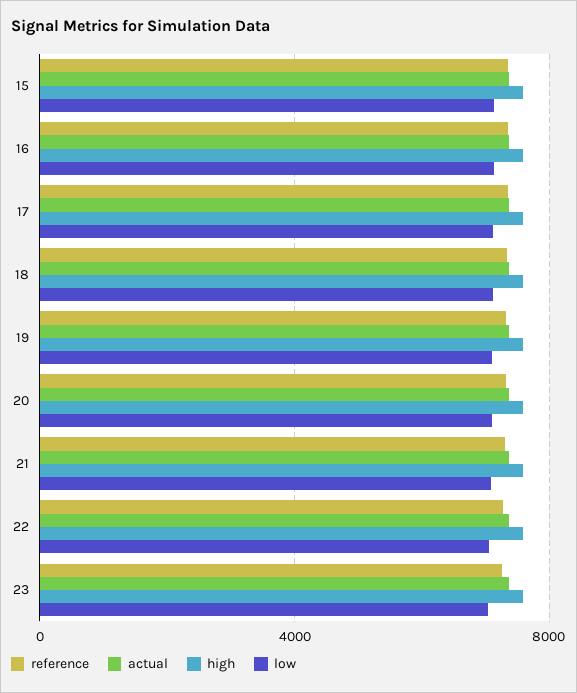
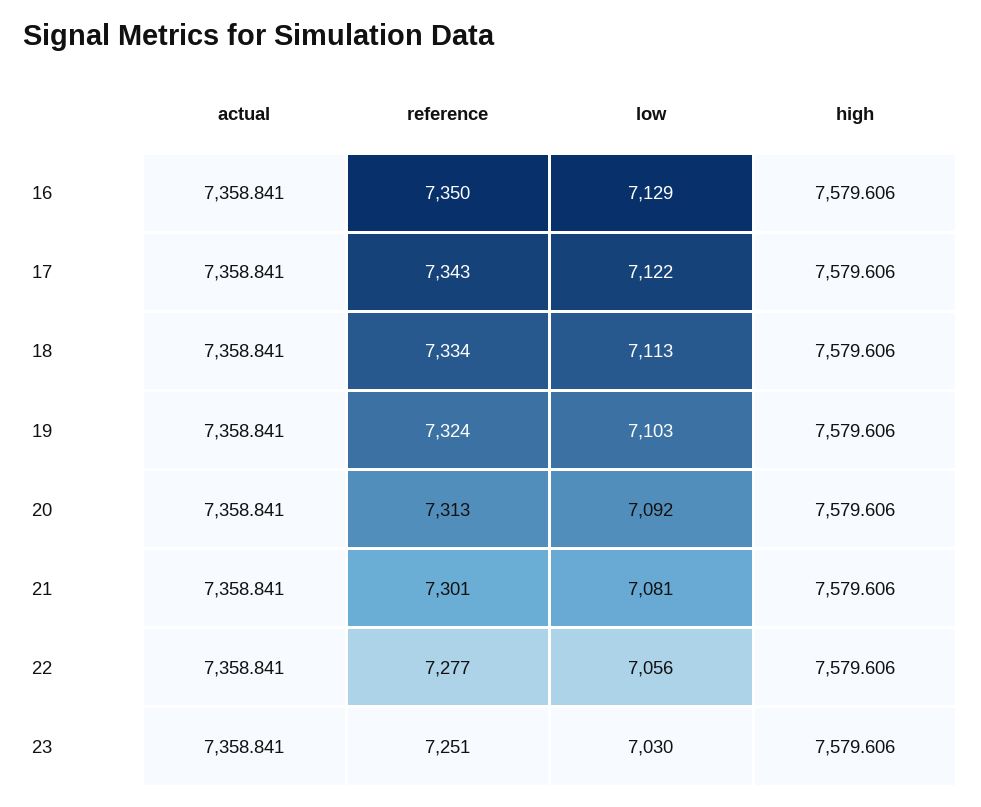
reference, 15: 7500 -> none
actual, 15: 7500 -> none
high, 15: 7500 -> none
low, 15: 7000 -> none

